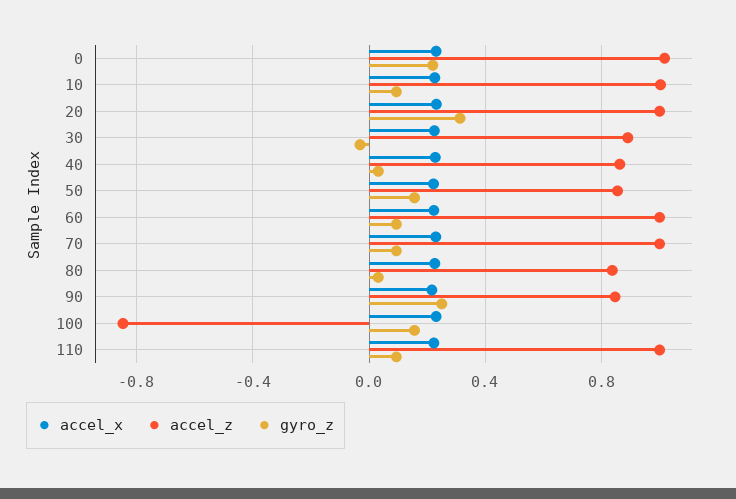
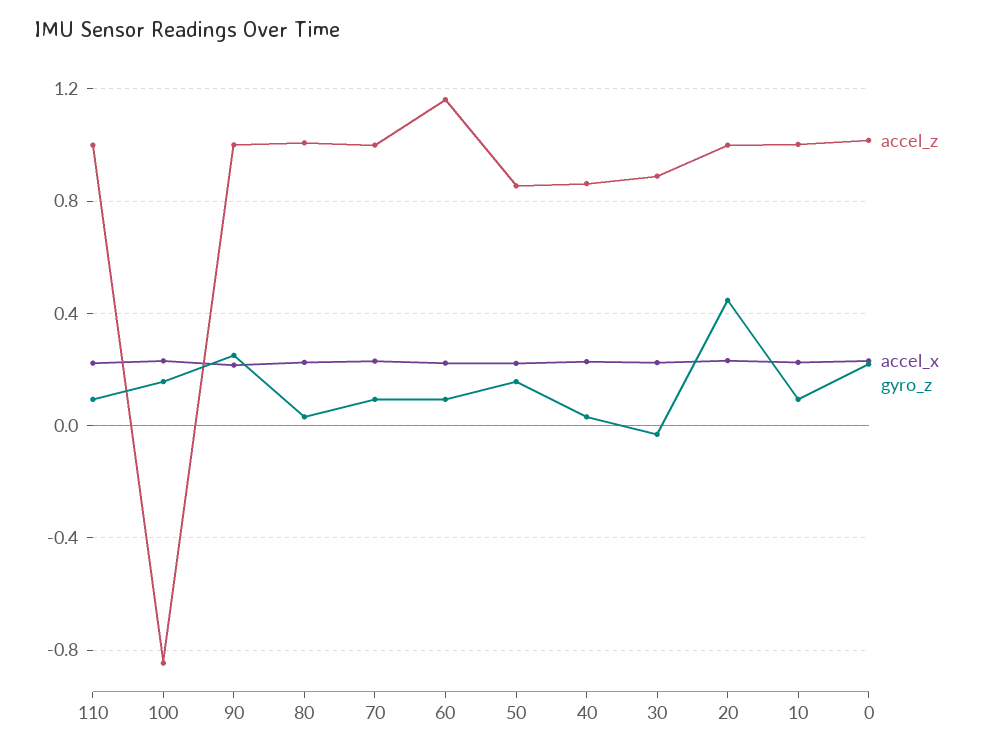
gyro_z, 20: 0.3 -> 0.45
accel_z, 60: 1 -> 1.15
accel_z, 80: 0.85 -> 1
accel_z, 90: 0.85 -> 1

